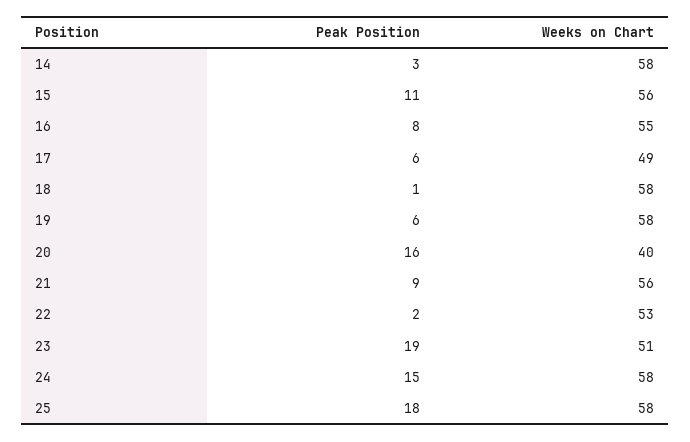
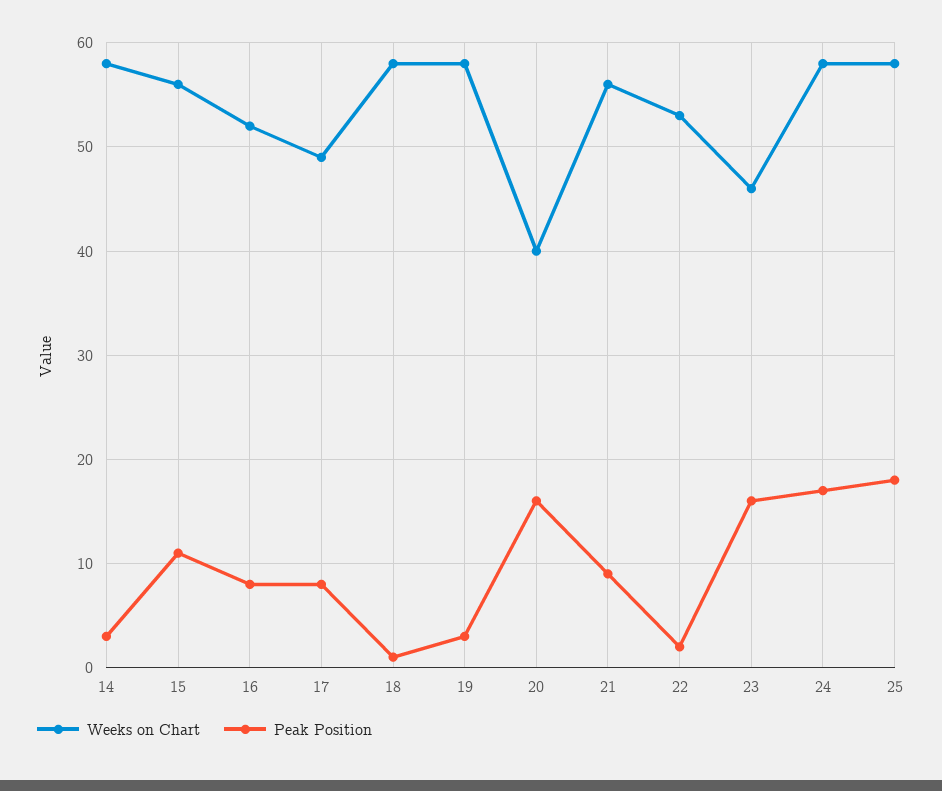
Weeks on Chart, 16: 55 -> 52
Peak Position, 17: 6 -> 8
Peak Position, 19: 6 -> 3
Peak Position, 23: 19 -> 16
Weeks on Chart, 23: 51 -> 46
Peak Position, 24: 15 -> 17

